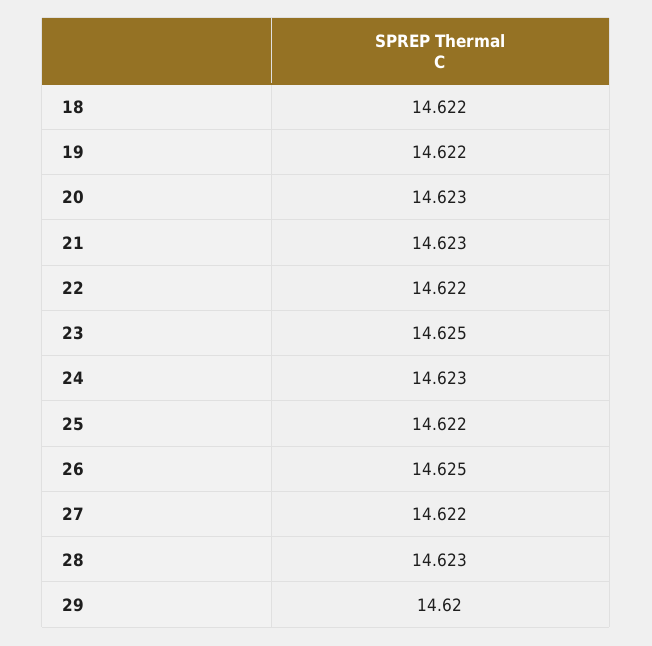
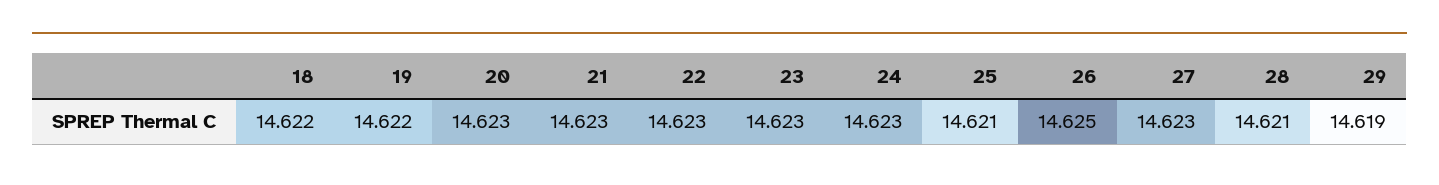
22: 14.622 -> 14.623
23: 14.625 -> 14.623
25: 14.622 -> 14.621
27: 14.622 -> 14.623
28: 14.623 -> 14.621
29: 14.62 -> 14.619

